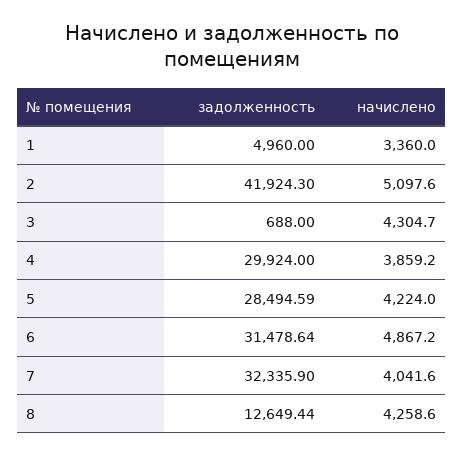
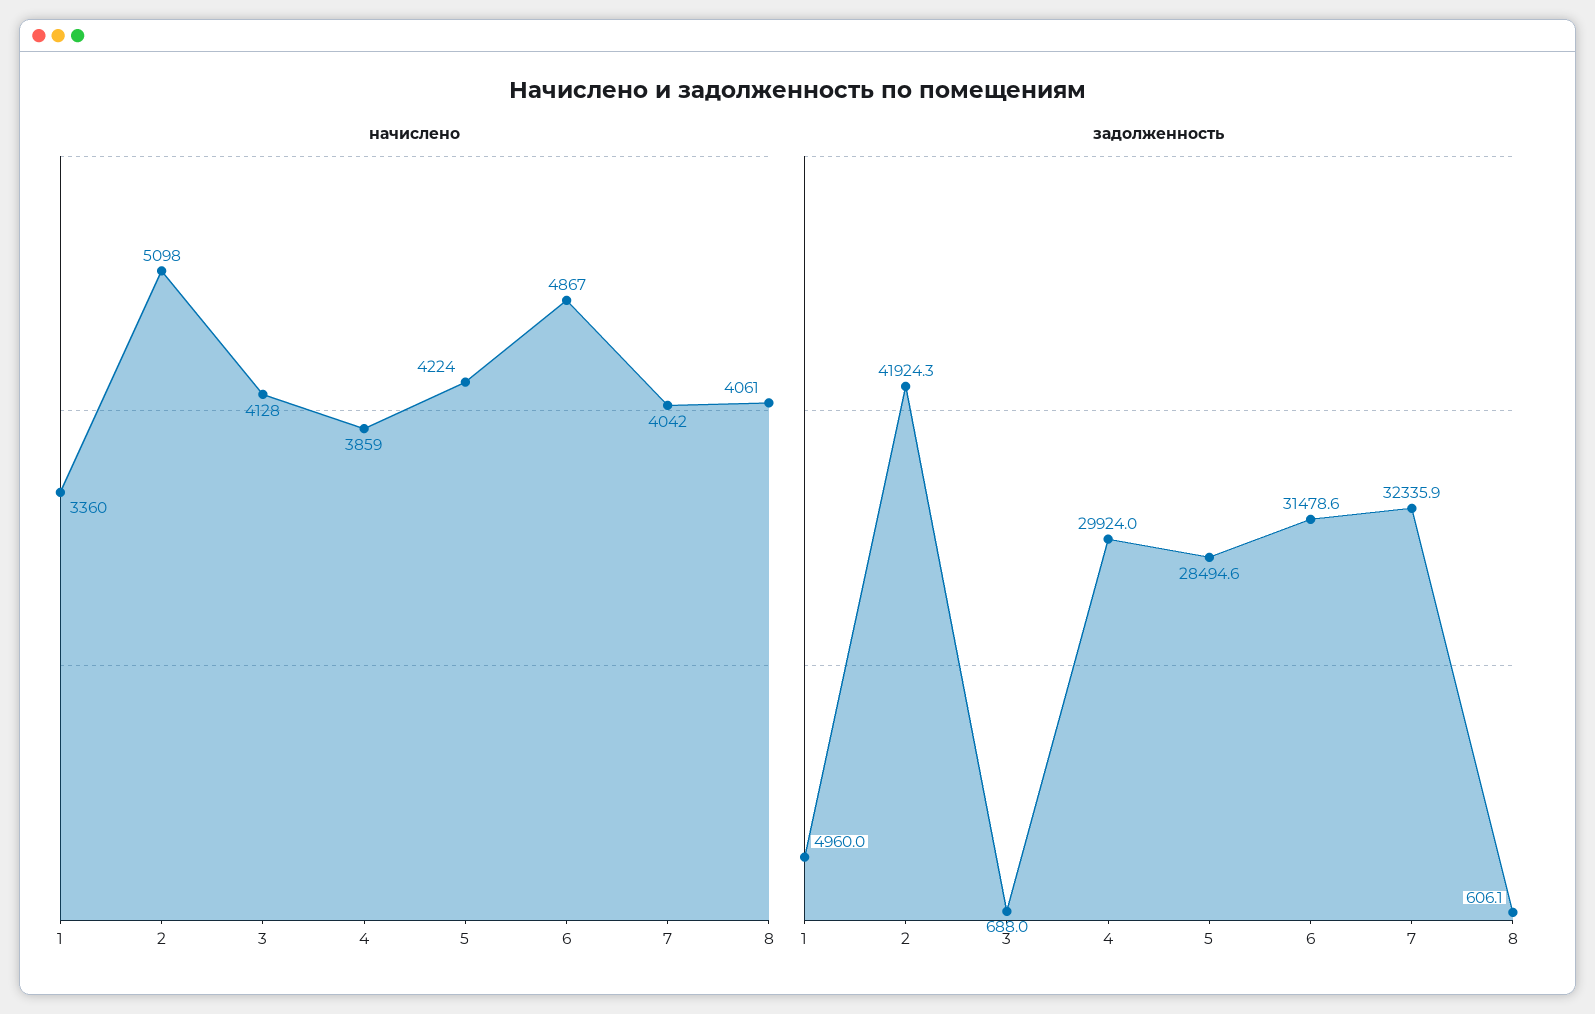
начислено, 3: 4304.7 -> 4128
задолженность, 8: 12649.44 -> 606.1
начислено, 8: 4258.6 -> 4061

